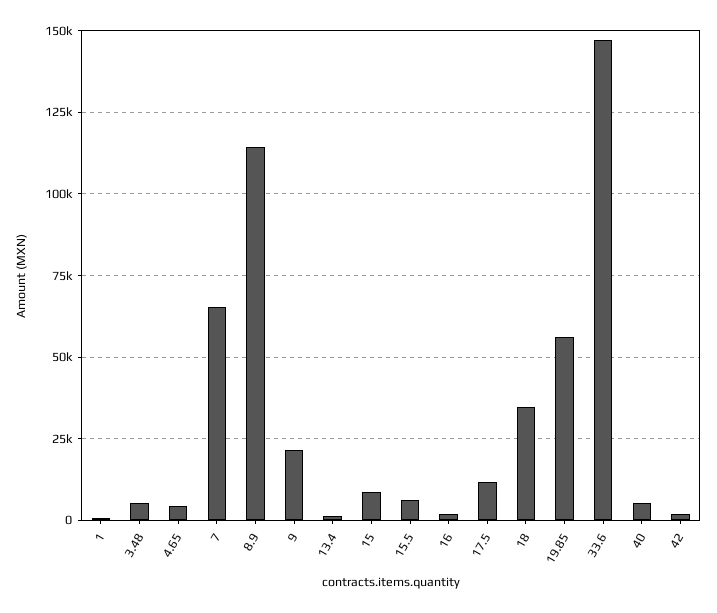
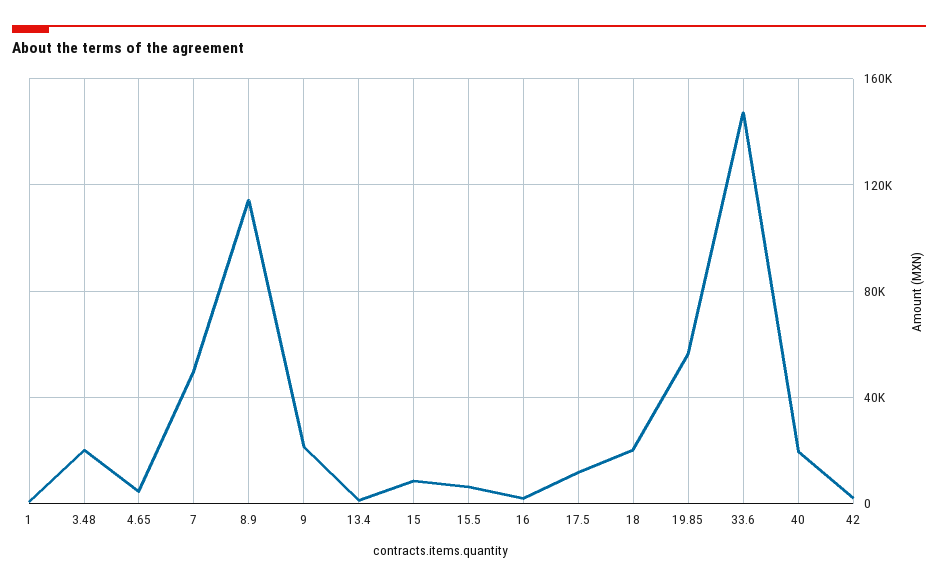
3.48: 5000 -> 20000
7: 65000 -> 50000
18: 35000 -> 20000
40: 5000 -> 20000

